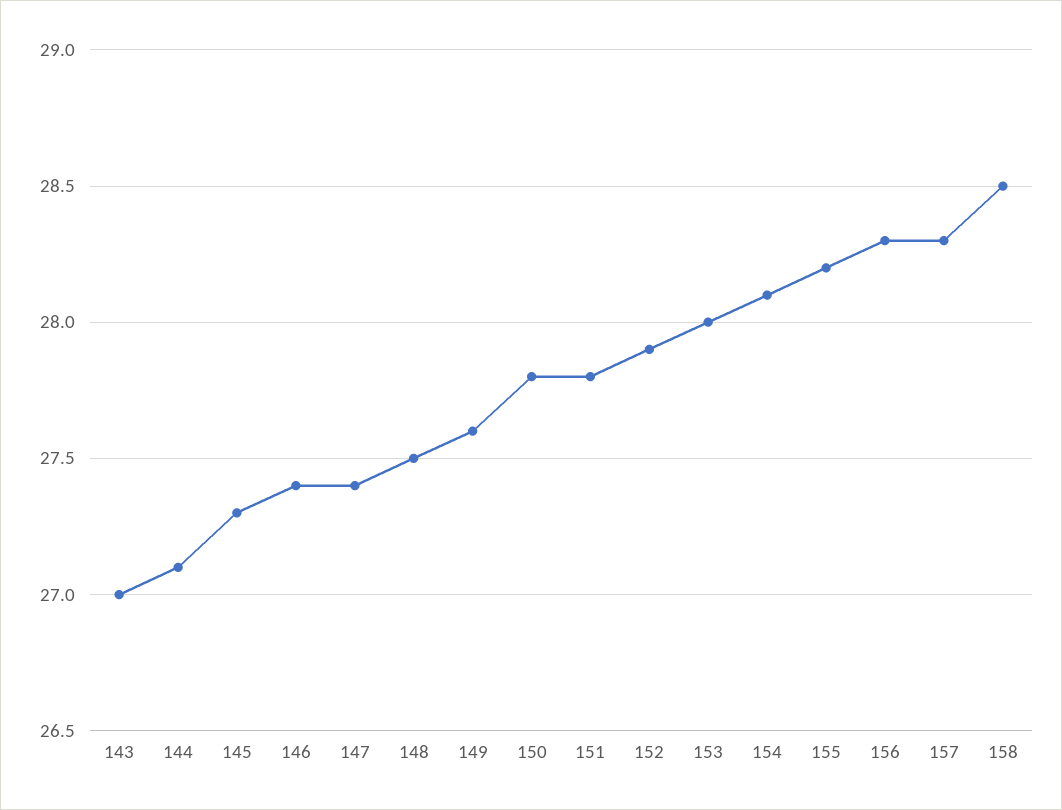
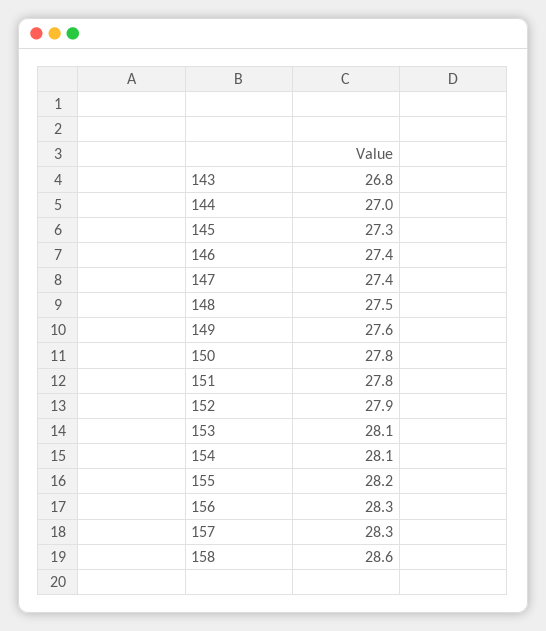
143: 27 -> 26.8
144: 27.1 -> 27
153: 28 -> 28.1
158: 28.5 -> 28.6

